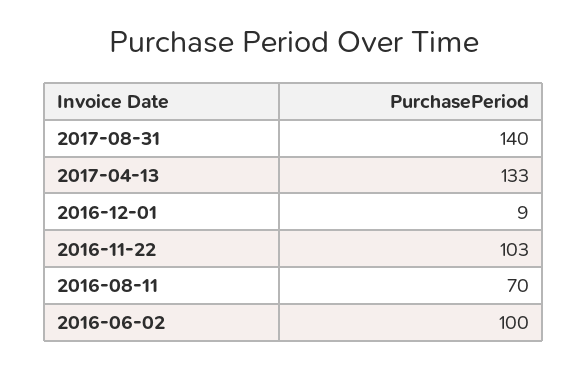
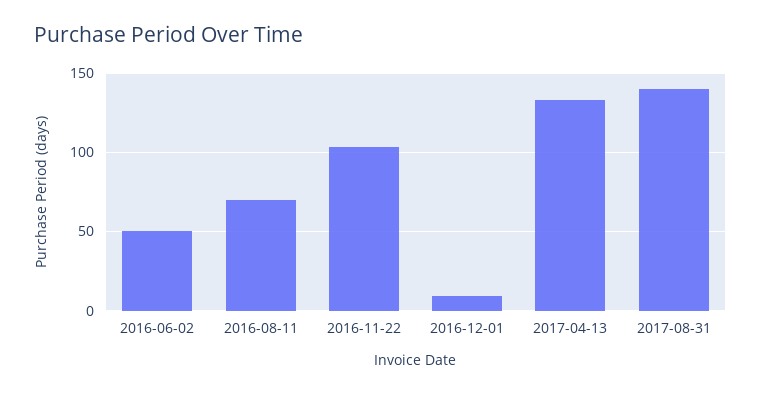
2016-06-02: 100 -> 50

